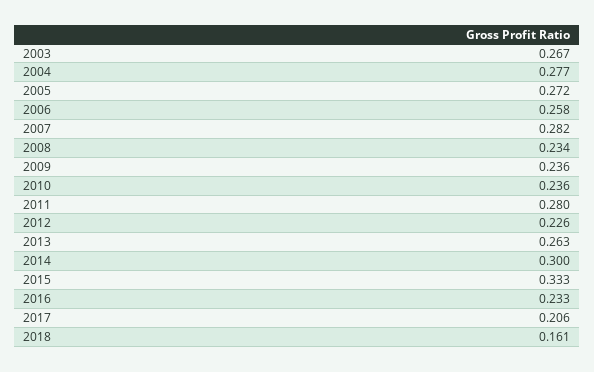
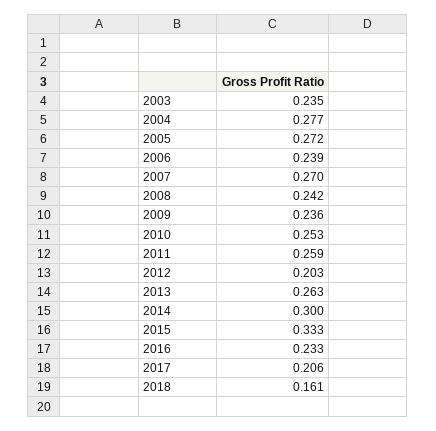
2003: 0.267 -> 0.235
2006: 0.258 -> 0.239
2007: 0.282 -> 0.27
2008: 0.234 -> 0.242
2010: 0.236 -> 0.253
2011: 0.28 -> 0.259
2012: 0.226 -> 0.203

